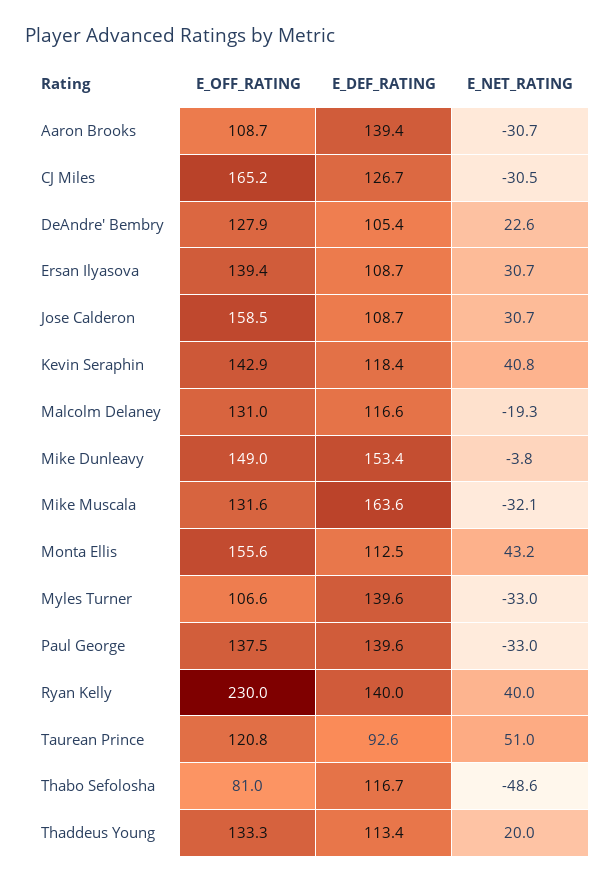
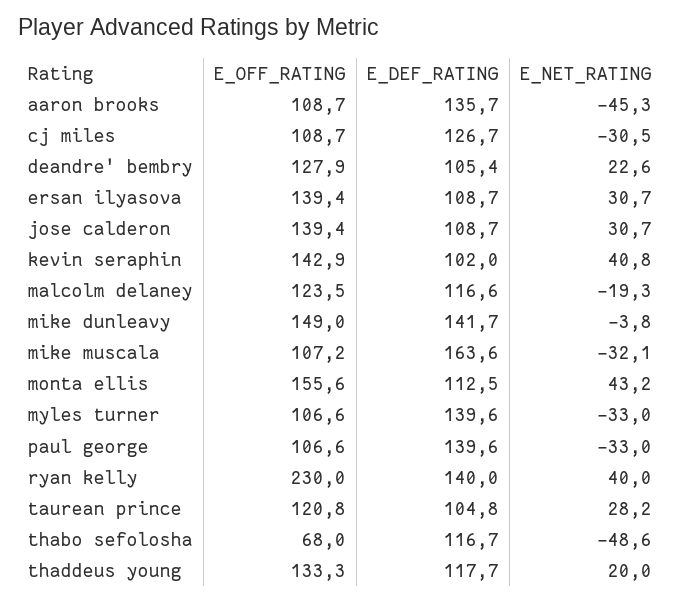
E_DEF_RATING, Aaron Brooks: 139.4 -> 135.7
E_NET_RATING, Aaron Brooks: -30.7 -> -45.3
E_OFF_RATING, CJ Miles: 165.2 -> 108.7
E_OFF_RATING, Jose Calderon: 158.5 -> 139.4
E_DEF_RATING, Kevin Seraphin: 118.4 -> 102
E_OFF_RATING, Malcolm Delaney: 131 -> 123.5
E_DEF_RATING, Mike Dunleavy: 153.4 -> 141.7
E_OFF_RATING, Mike Muscala: 131.6 -> 107.2
E_OFF_RATING, Paul George: 137.5 -> 106.6
E_DEF_RATING, Taurean Prince: 92.6 -> 104.8
E_NET_RATING, Taurean Prince: 51 -> 28.2
E_OFF_RATING, Thabo Sefolosha: 81 -> 68
E_DEF_RATING, Thaddeus Young: 113.4 -> 117.7

